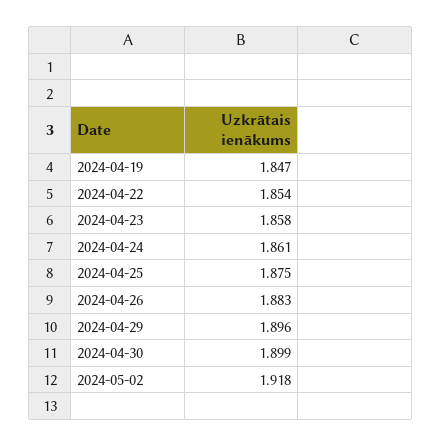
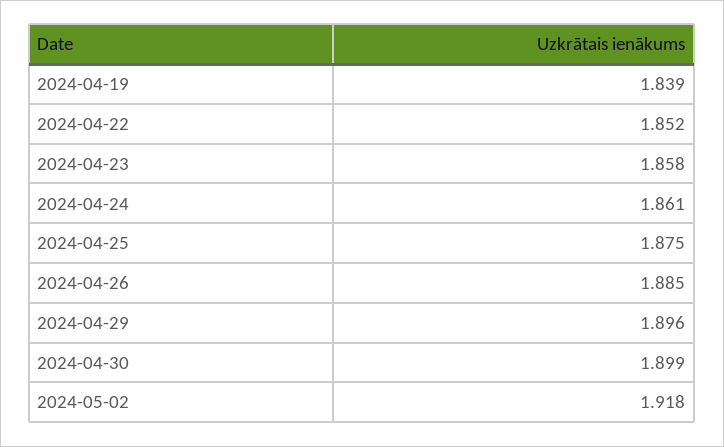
2024-04-19: 1.847 -> 1.839
2024-04-22: 1.854 -> 1.852
2024-04-26: 1.883 -> 1.885

